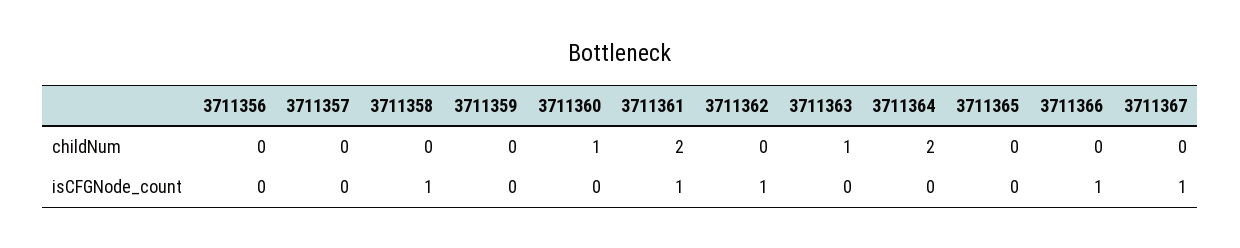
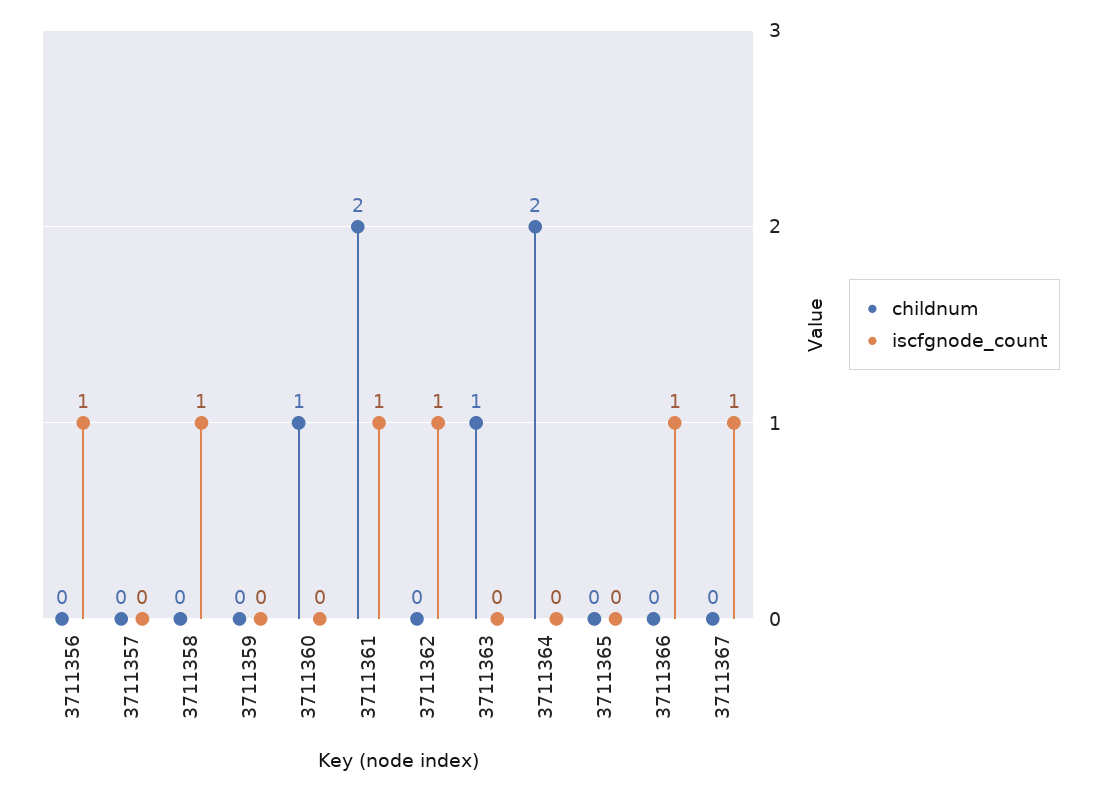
isCFGNode_count, 3711356: 0 -> 1

